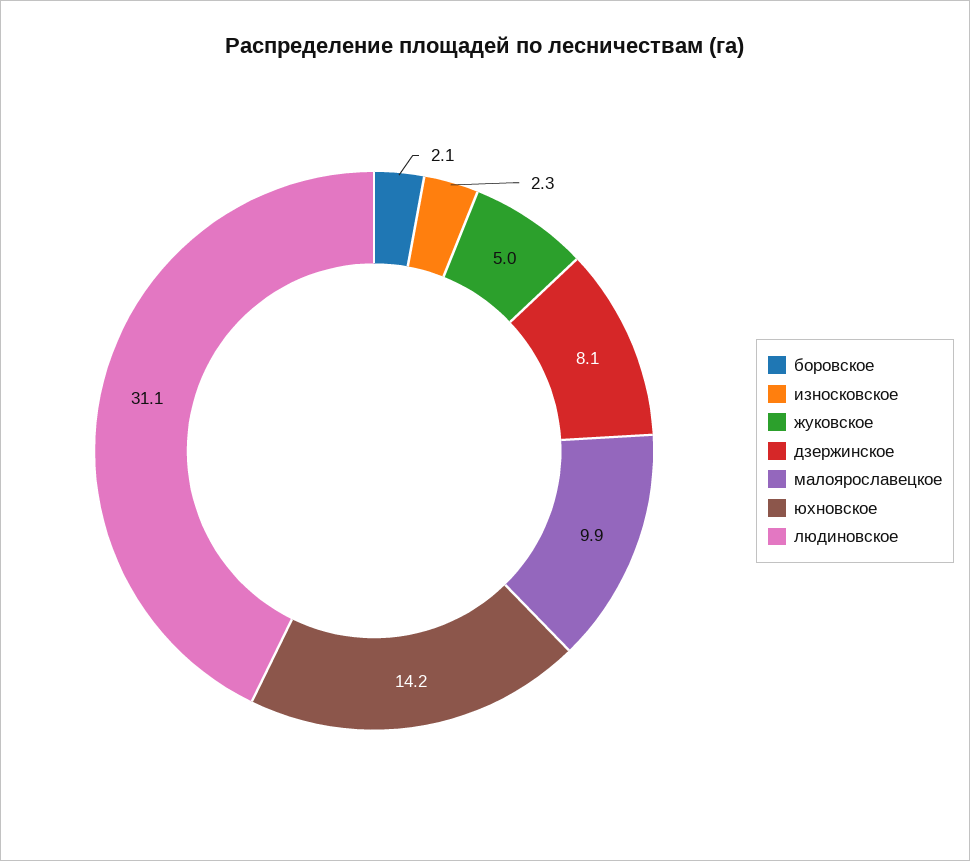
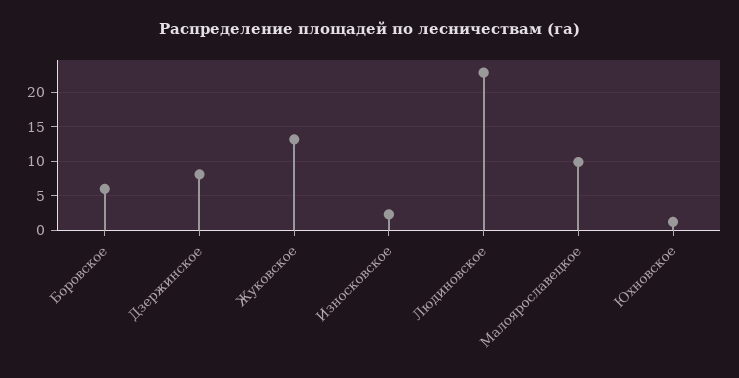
боровское: 2.1 -> 6
жуковское: 5 -> 13
юхновское: 14.2 -> 1
людиновское: 31.1 -> 23

